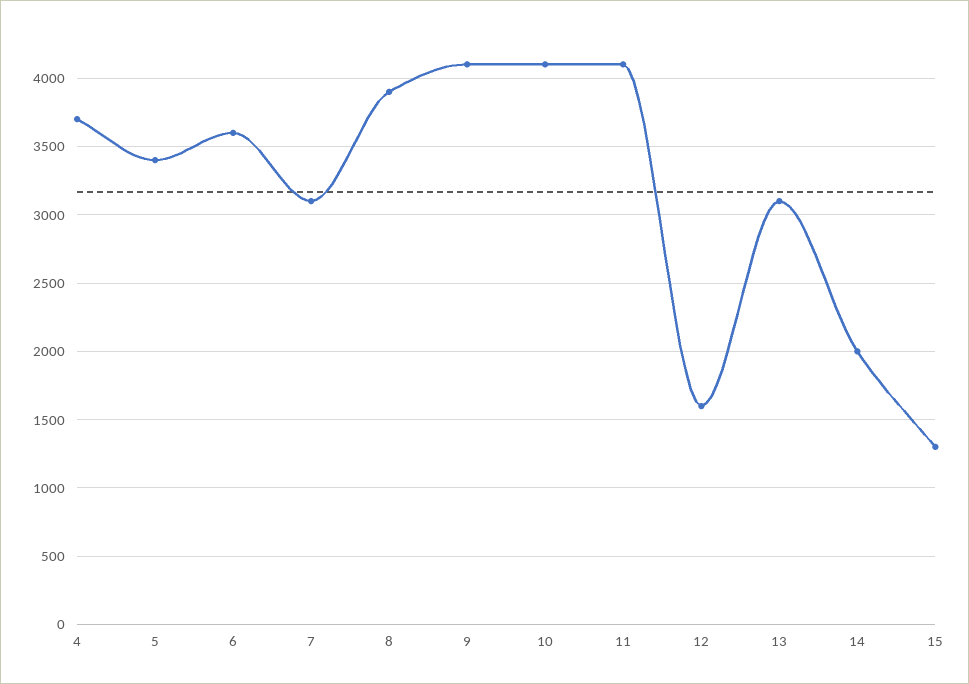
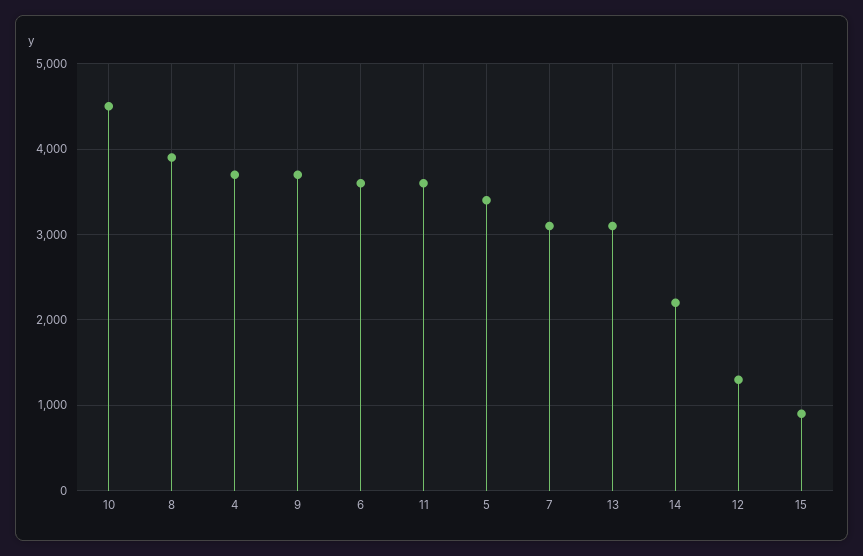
9: 4100 -> 3700
10: 4100 -> 4500
11: 4100 -> 3600
12: 1600 -> 1300
14: 2000 -> 2200
15: 1300 -> 900

